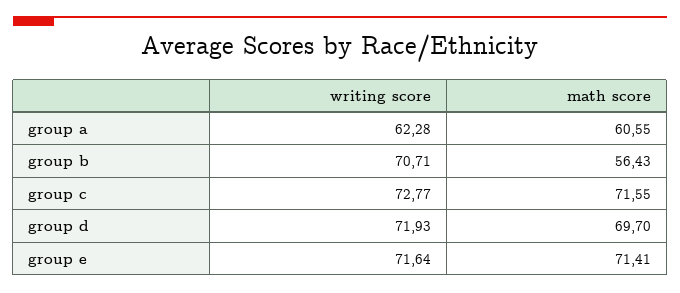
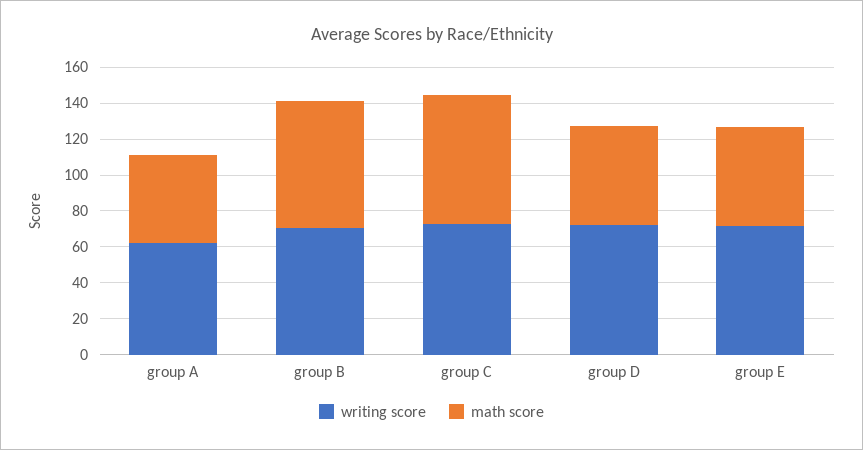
math score, group a: 60.55 -> 50
math score, group b: 56.43 -> 70
math score, group d: 69.7 -> 55
math score, group e: 71.41 -> 55

